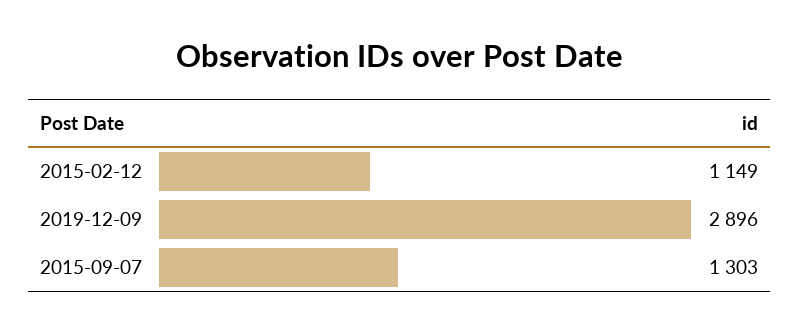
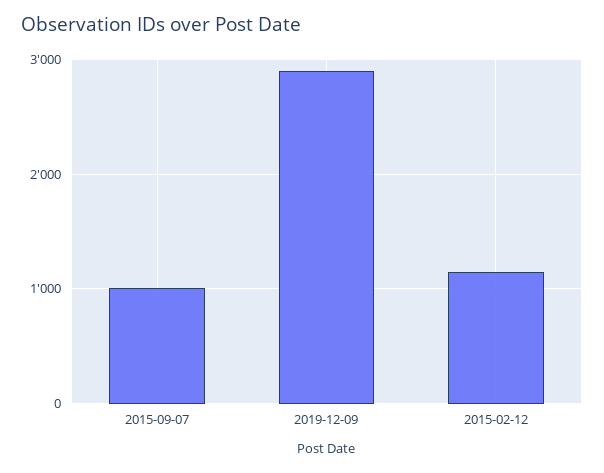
2015-09-07: 1303 -> 1000

